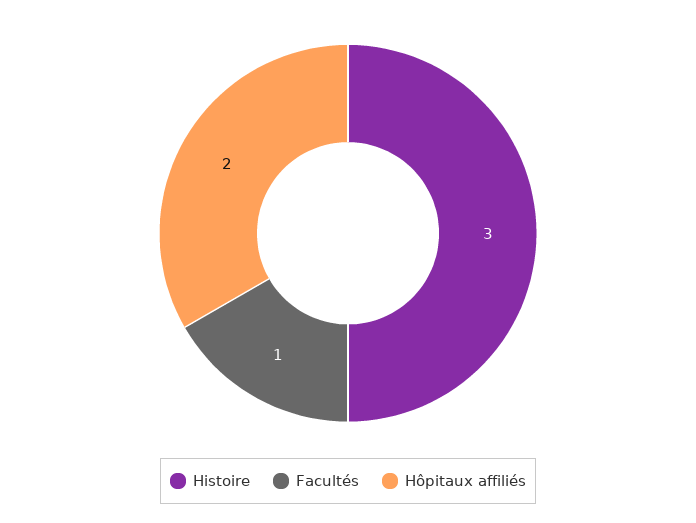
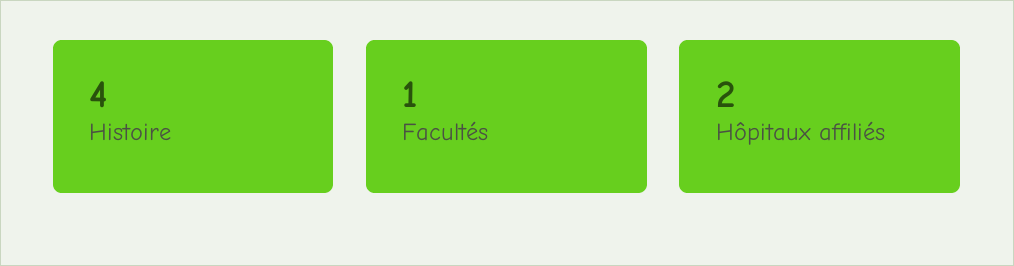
Histoire: 3 -> 4

